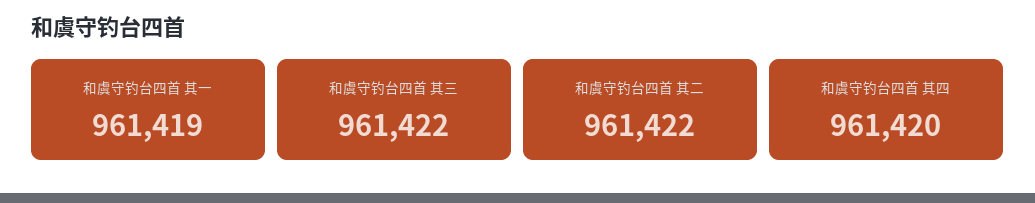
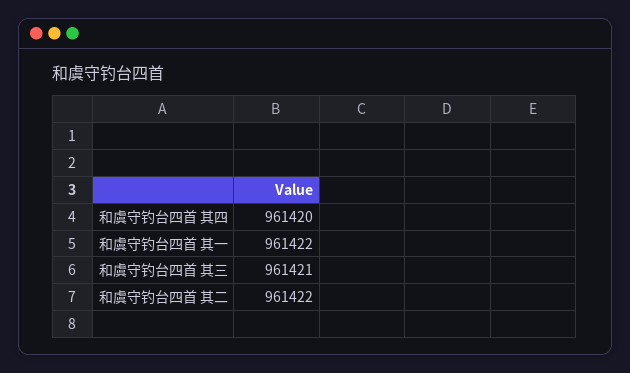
和虞守钓台四首 其一: 961419 -> 961422
和虞守钓台四首 其三: 961422 -> 961421

